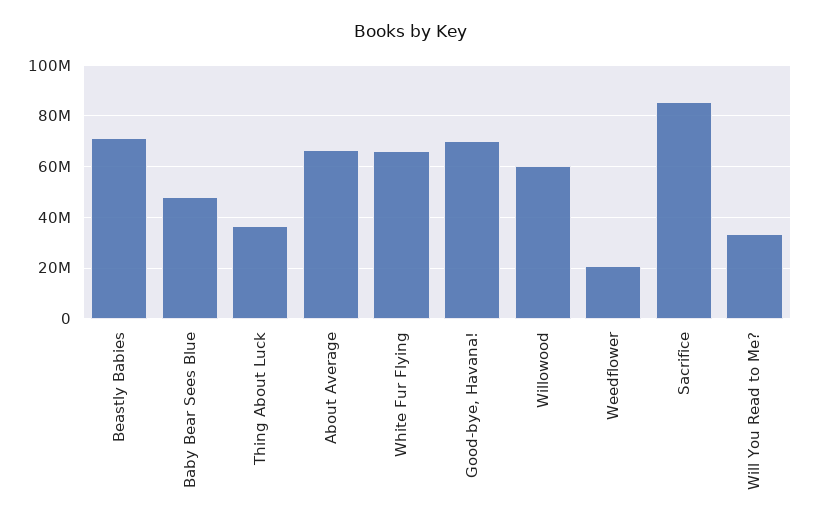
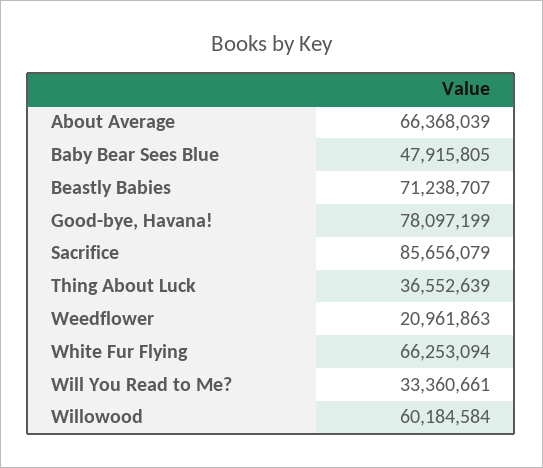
Good-bye, Havana!: 70000000 -> 78097199

